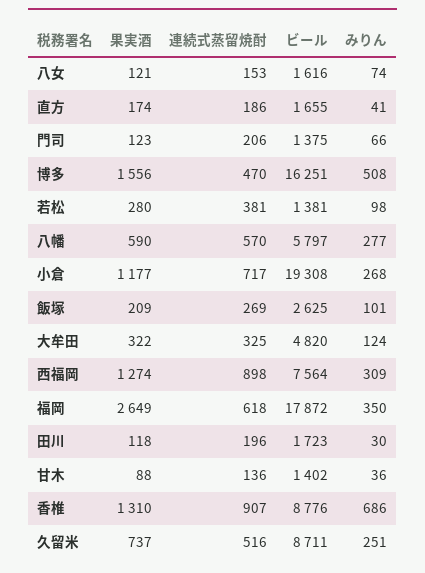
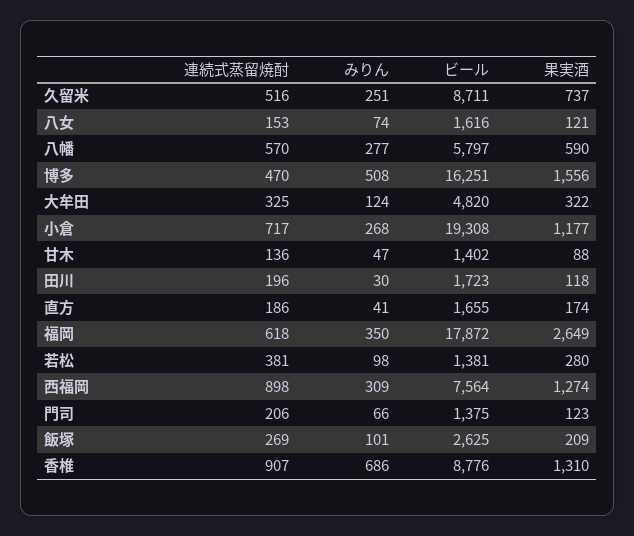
みりん, 甘木: 36 -> 47

